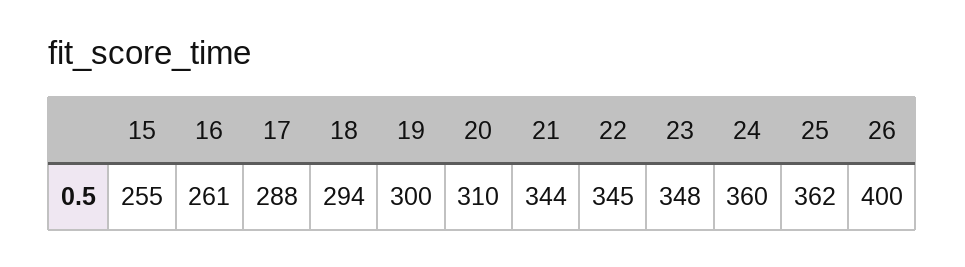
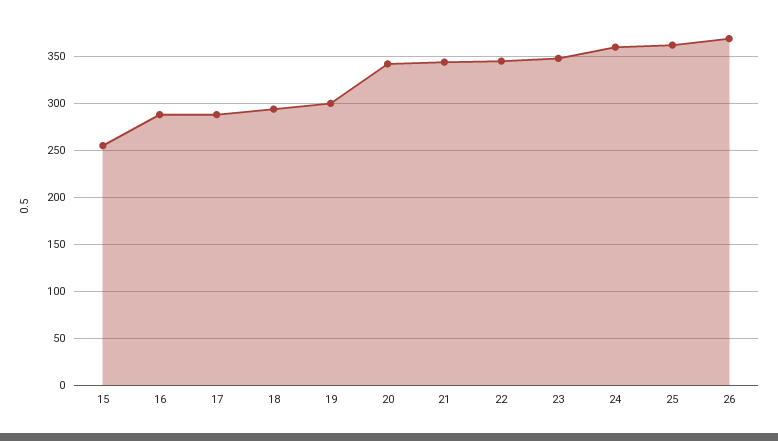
16: 261 -> 290
20: 310 -> 340
26: 400 -> 370

